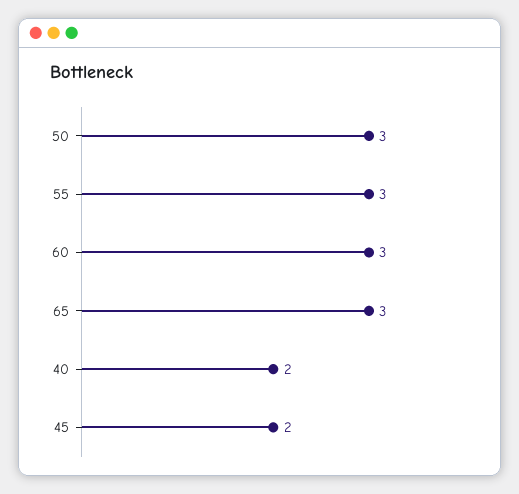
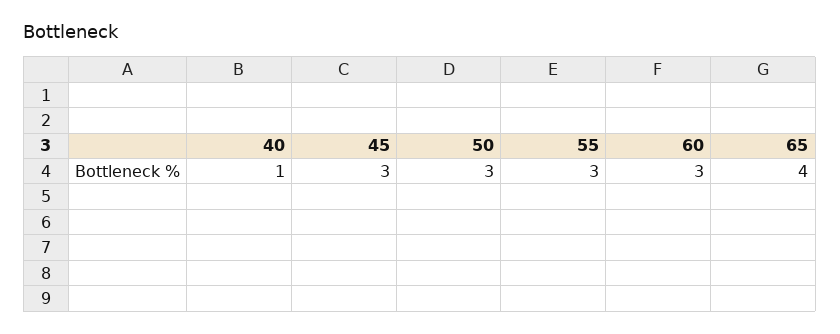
65: 3 -> 4
40: 2 -> 1
45: 2 -> 3

